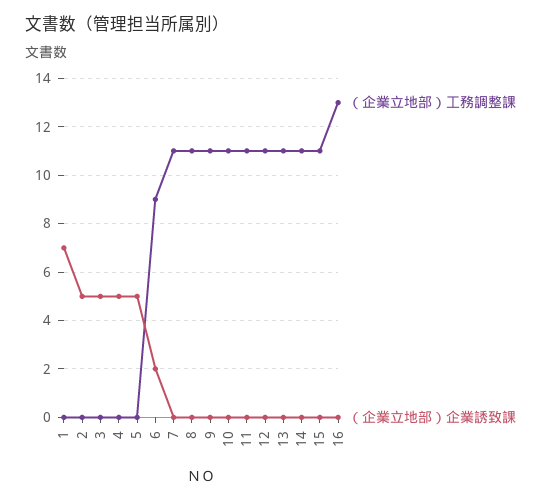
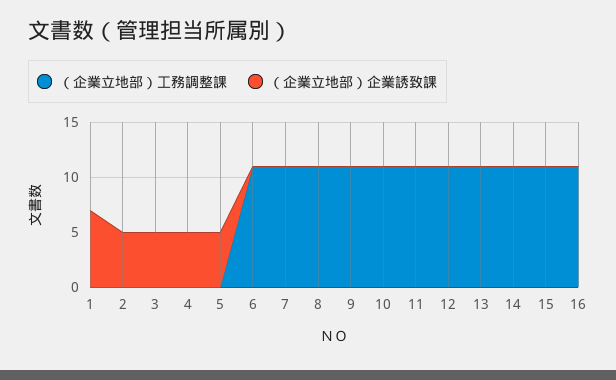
（企業立地部）工務調整課, 6: 9 -> 11
（企業立地部）企業誘致課, 6: 2 -> 0
（企業立地部）工務調整課, 16: 13 -> 11

